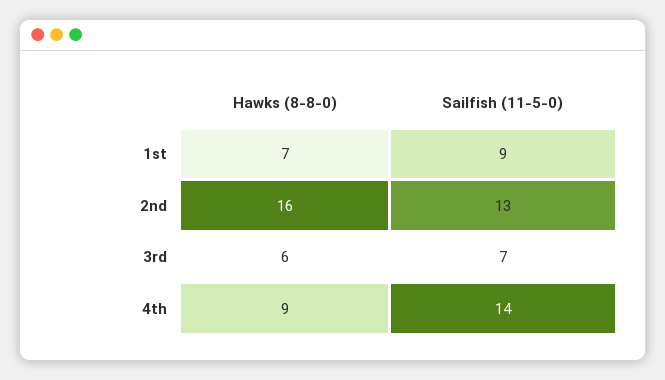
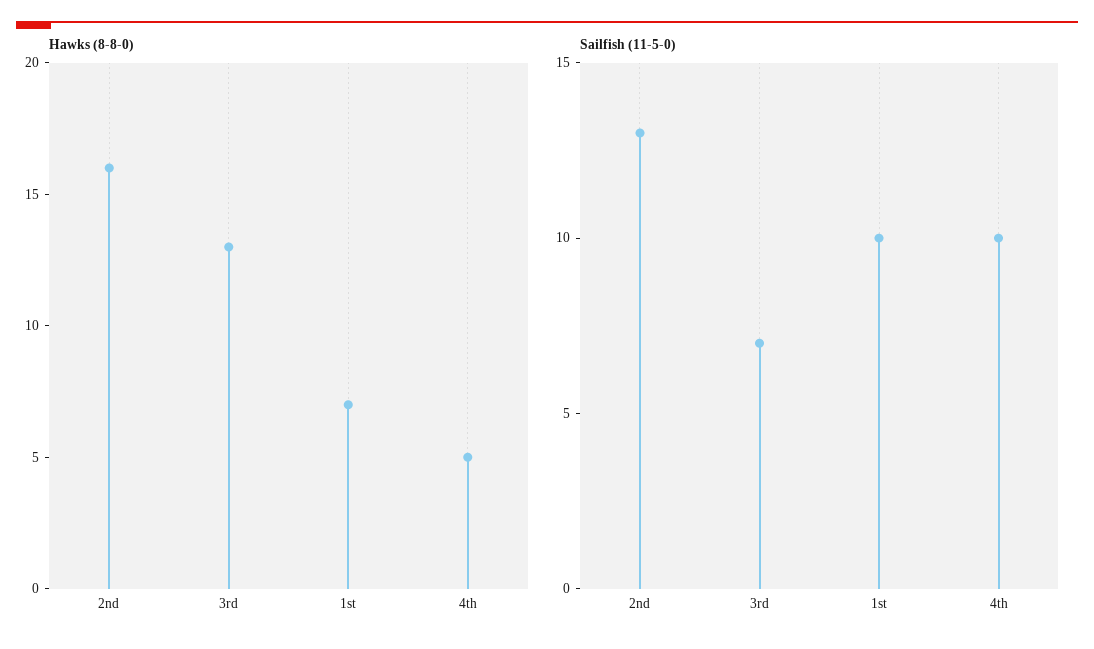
Sailfish (11-5-0), 1st: 9 -> 10
Hawks (8-8-0), 3rd: 6 -> 13
Hawks (8-8-0), 4th: 9 -> 5
Sailfish (11-5-0), 4th: 14 -> 10

